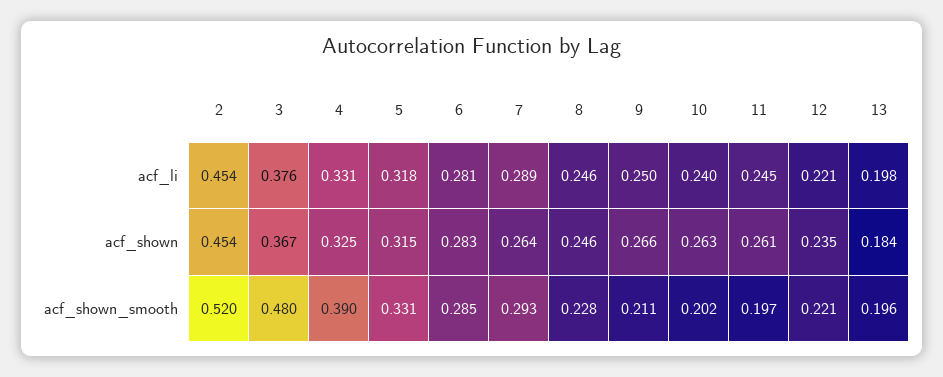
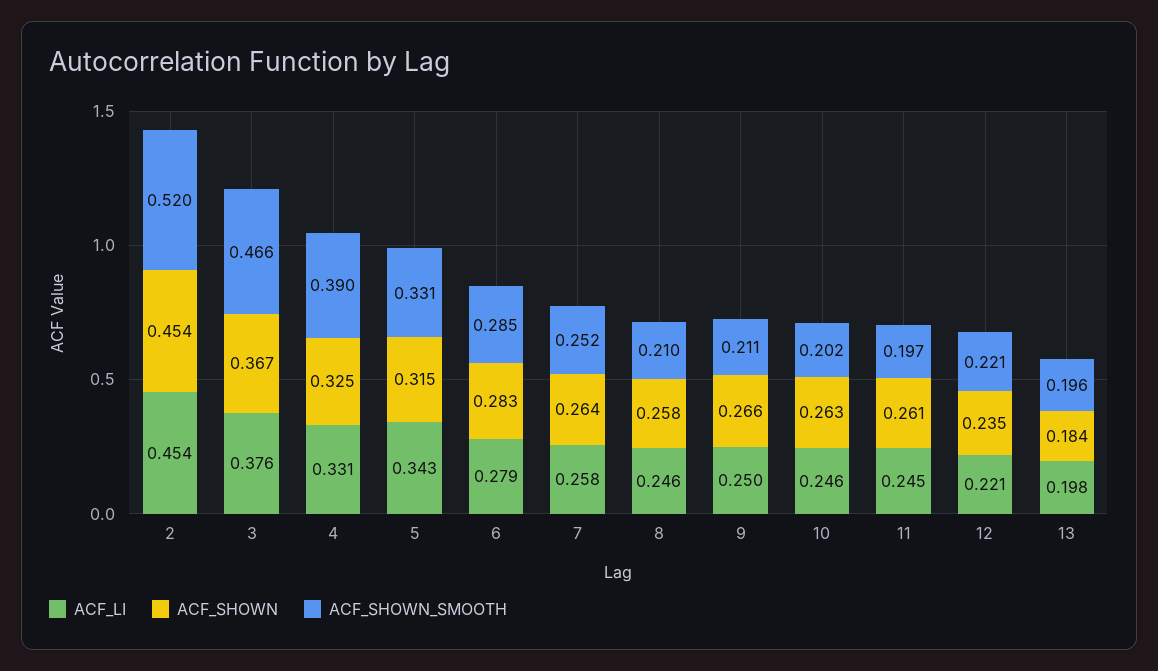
acf_li, 5: 0.318 -> 0.343
acf_li, 6: 0.281 -> 0.279
acf_li, 7: 0.289 -> 0.258
acf_li, 10: 0.24 -> 0.246
acf_shown, 8: 0.246 -> 0.258
acf_shown_smooth, 3: 0.48 -> 0.466
acf_shown_smooth, 7: 0.293 -> 0.252
acf_shown_smooth, 8: 0.228 -> 0.21

